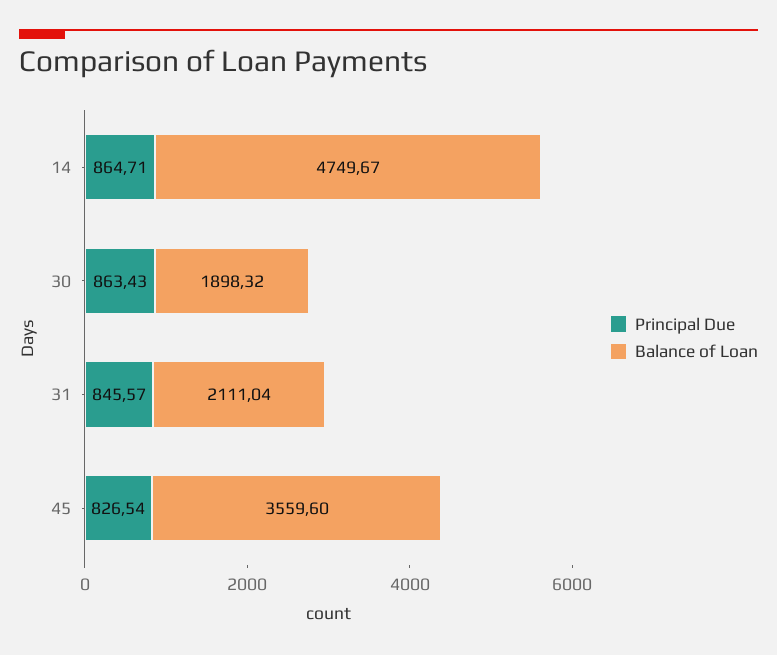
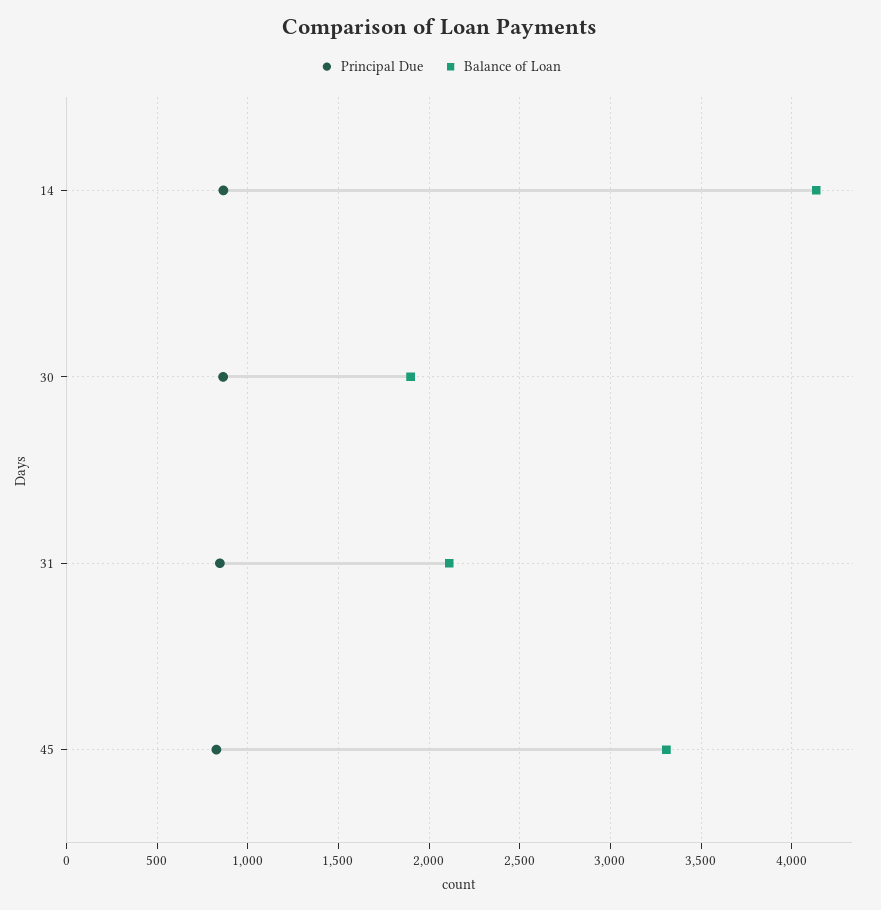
Balance of Loan, 14: 4749.67 -> 4150
Balance of Loan, 45: 3559.6 -> 3300

